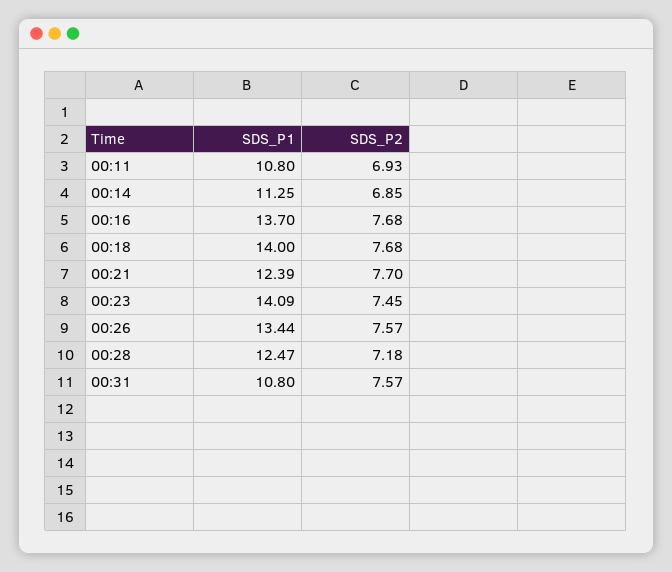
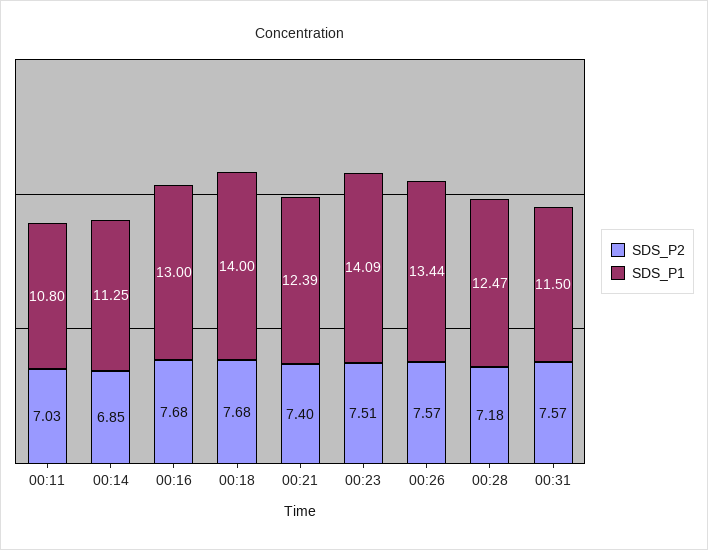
SDS_P2, 00:11: 6.93 -> 7.03
SDS_P1, 00:16: 13.7 -> 13
SDS_P2, 00:21: 7.7 -> 7.4
SDS_P2, 00:23: 7.45 -> 7.51
SDS_P1, 00:31: 10.8 -> 11.5

